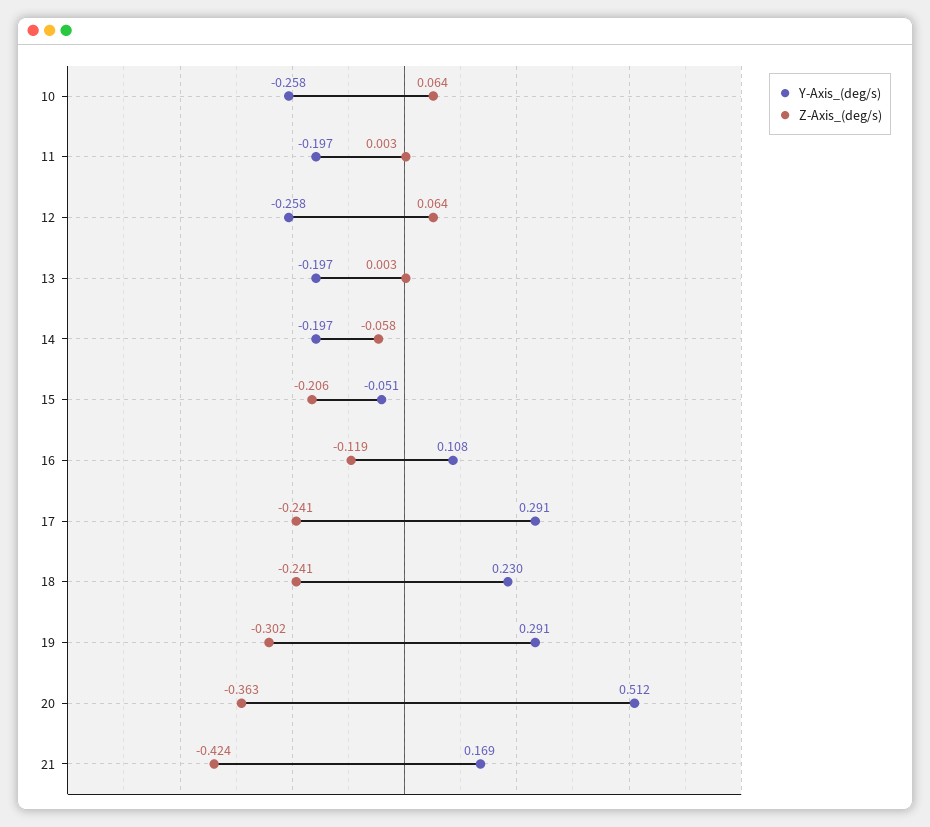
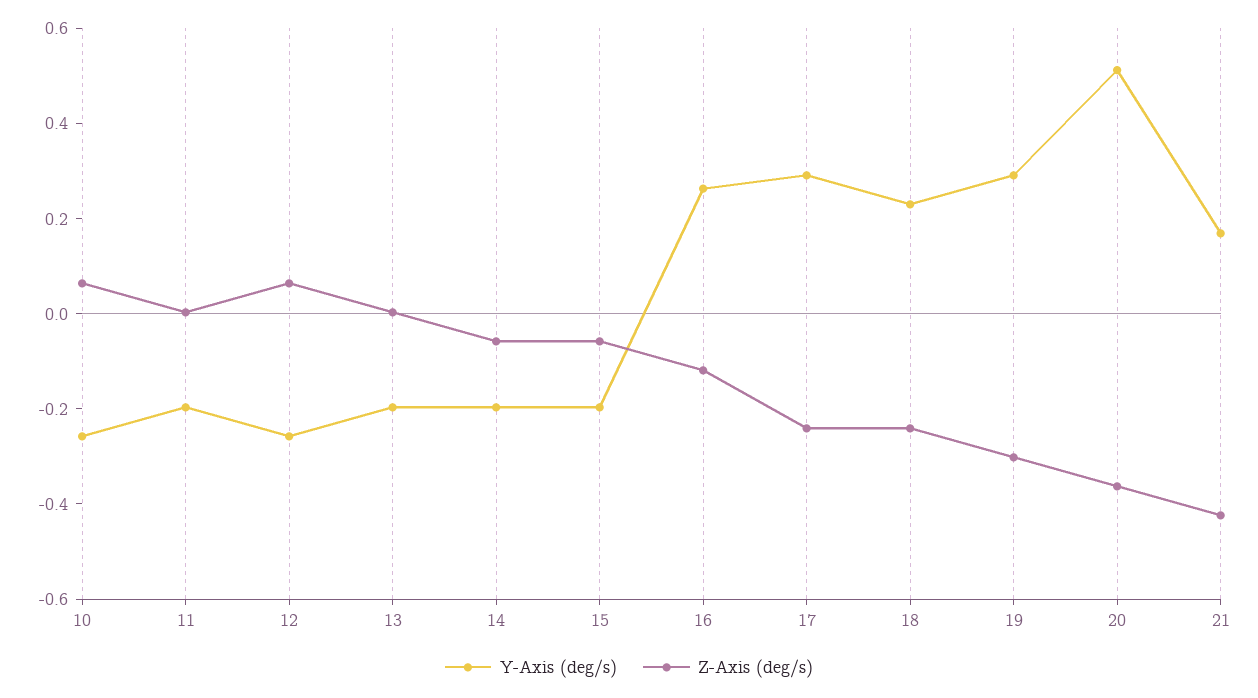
Y-Axis_(deg/s), 15: -0.051 -> -0.2
Z-Axis_(deg/s), 15: -0.206 -> -0.05
Y-Axis_(deg/s), 16: 0.108 -> 0.25

